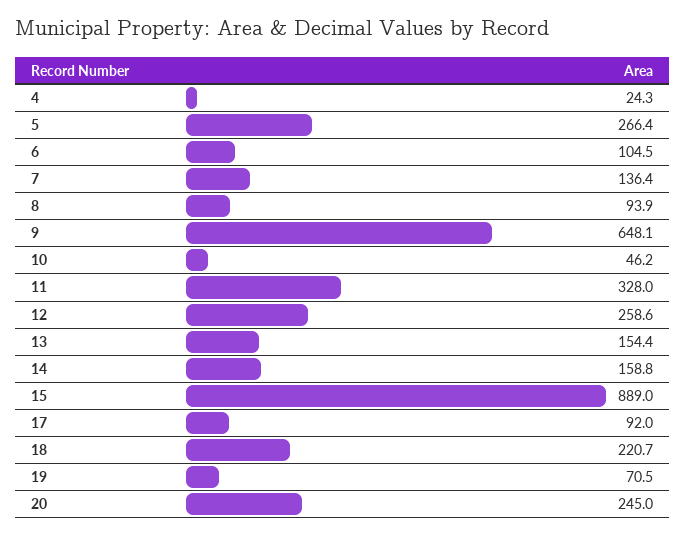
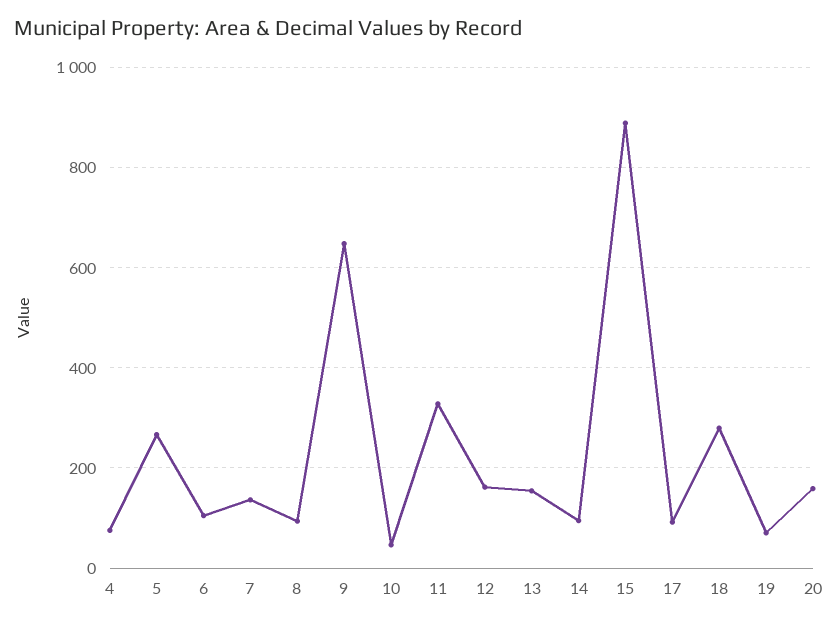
4: 24.3 -> 80
12: 258.6 -> 160
14: 158.8 -> 100
18: 220.7 -> 280
20: 245 -> 160

